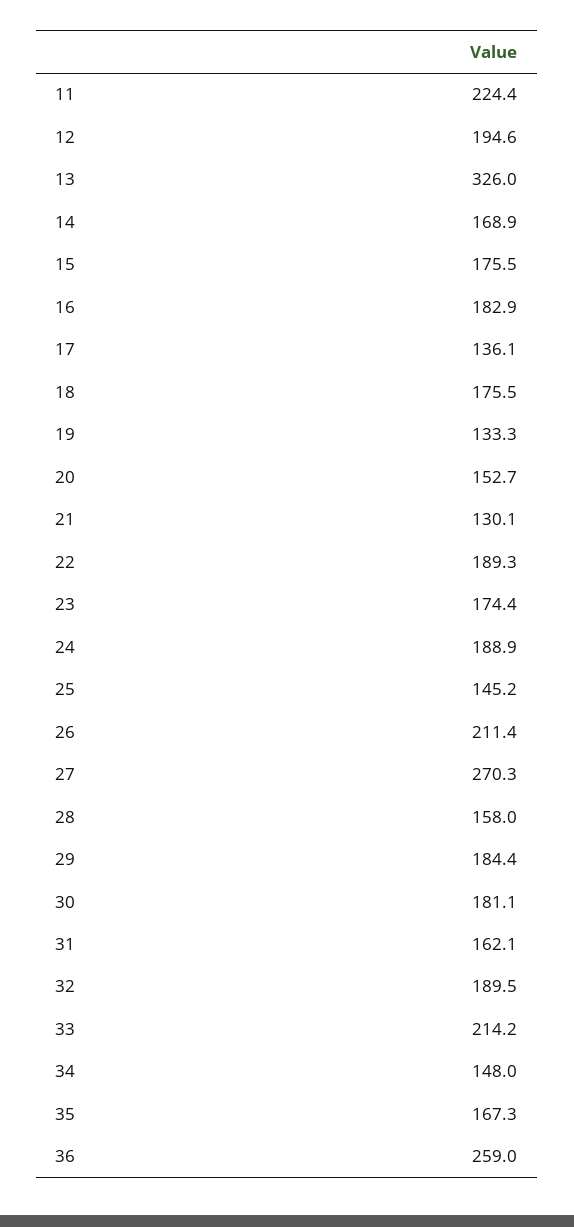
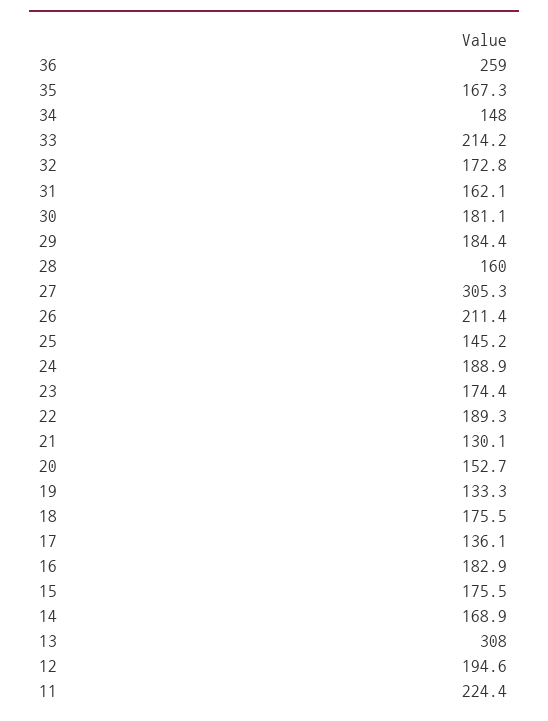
13: 326 -> 308
27: 270.3 -> 305.3
28: 158 -> 160
32: 189.5 -> 172.8

